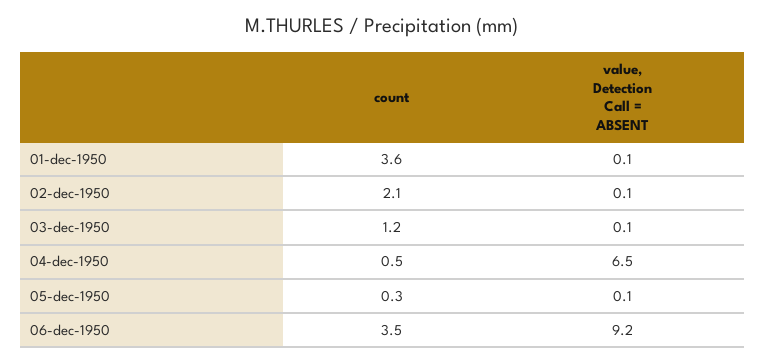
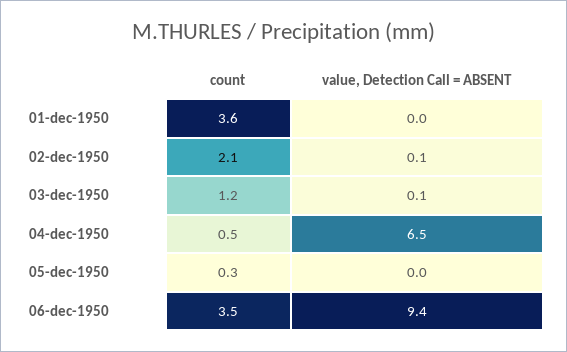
value, Detection Call = ABSENT, 01-dec-1950: 0.1 -> 0
value, Detection Call = ABSENT, 05-dec-1950: 0.1 -> 0
value, Detection Call = ABSENT, 06-dec-1950: 9.2 -> 9.4

